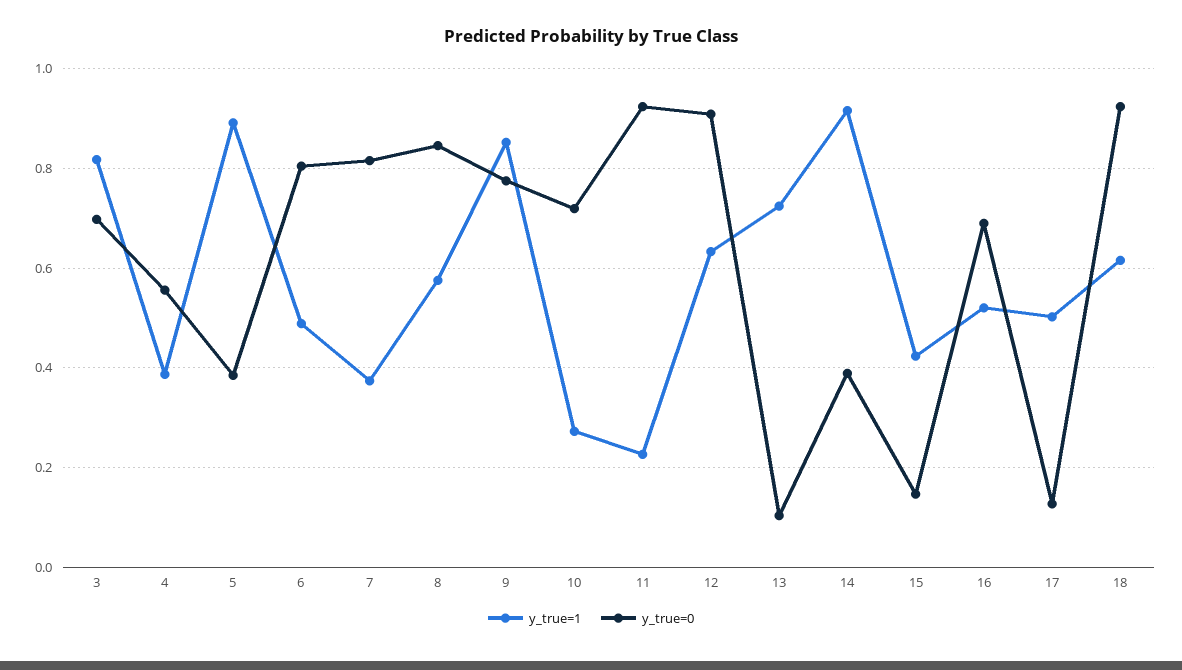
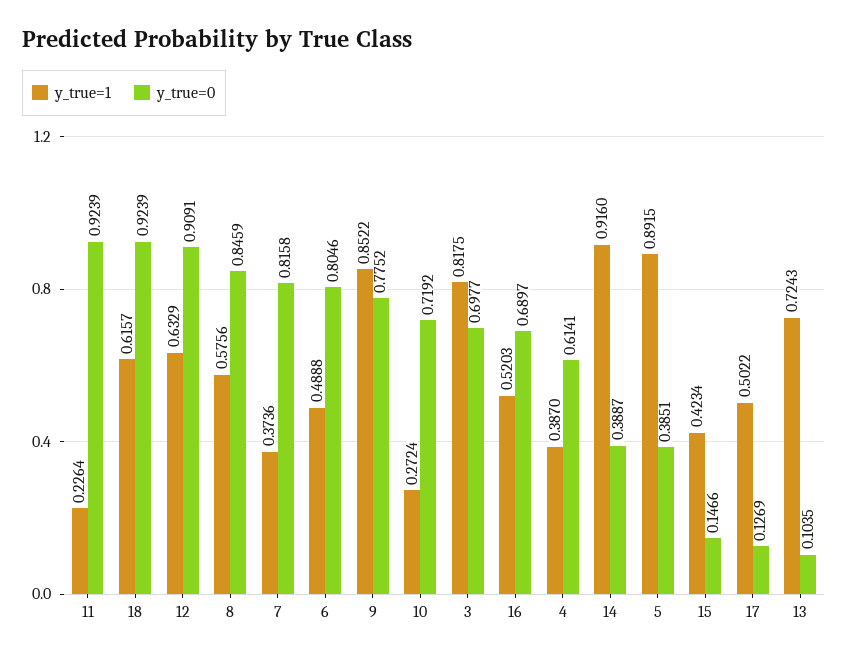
y_true=0, 4: 0.56 -> 0.6141

